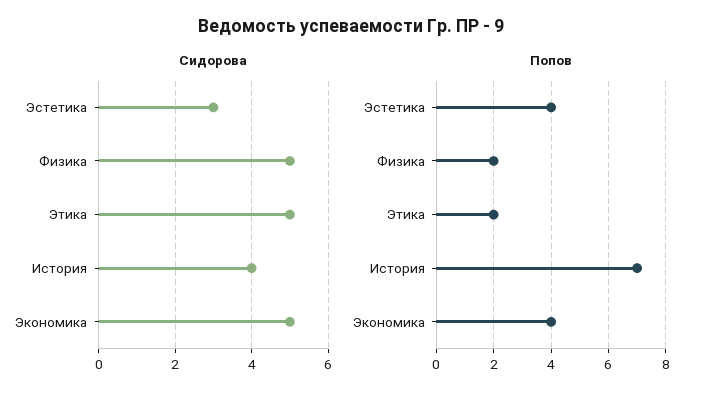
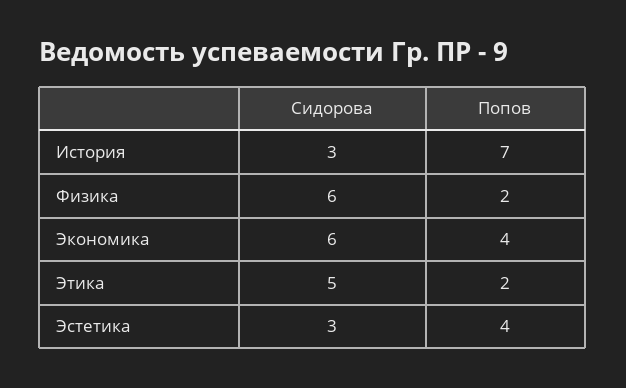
Сидорова, Физика: 5 -> 6
Сидорова, История: 4 -> 3
Сидорова, Экономика: 5 -> 6

